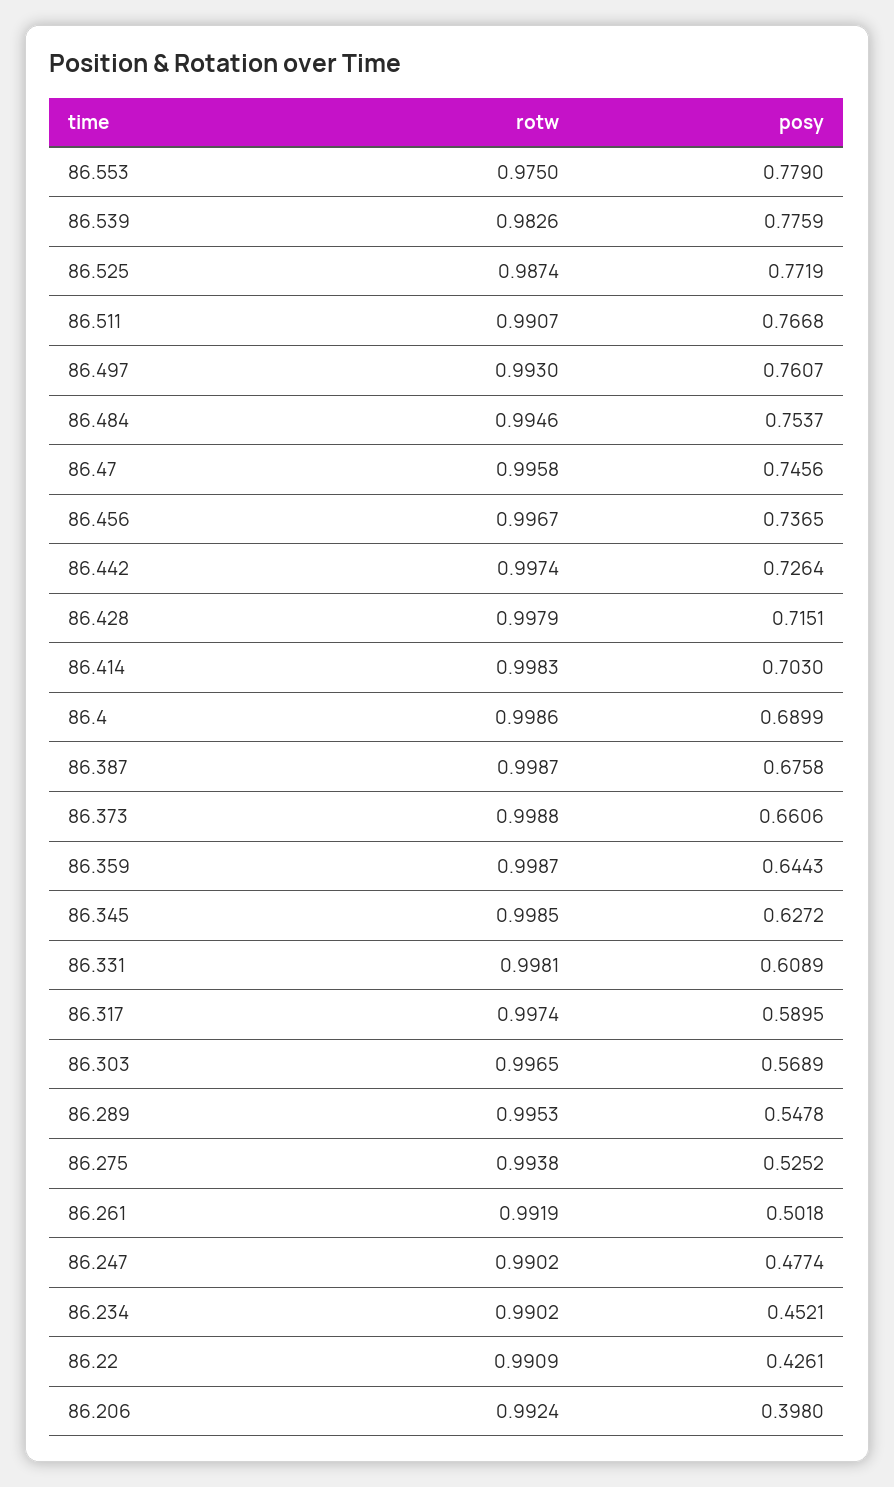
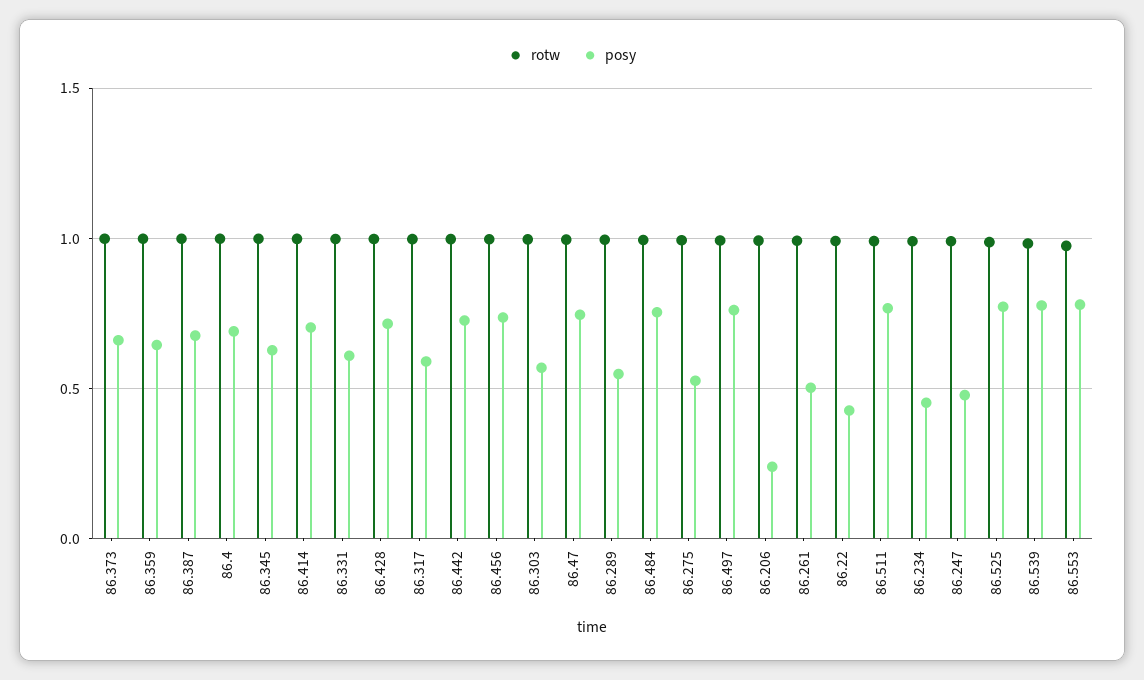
posy, 86.206: 0.398 -> 0.25

